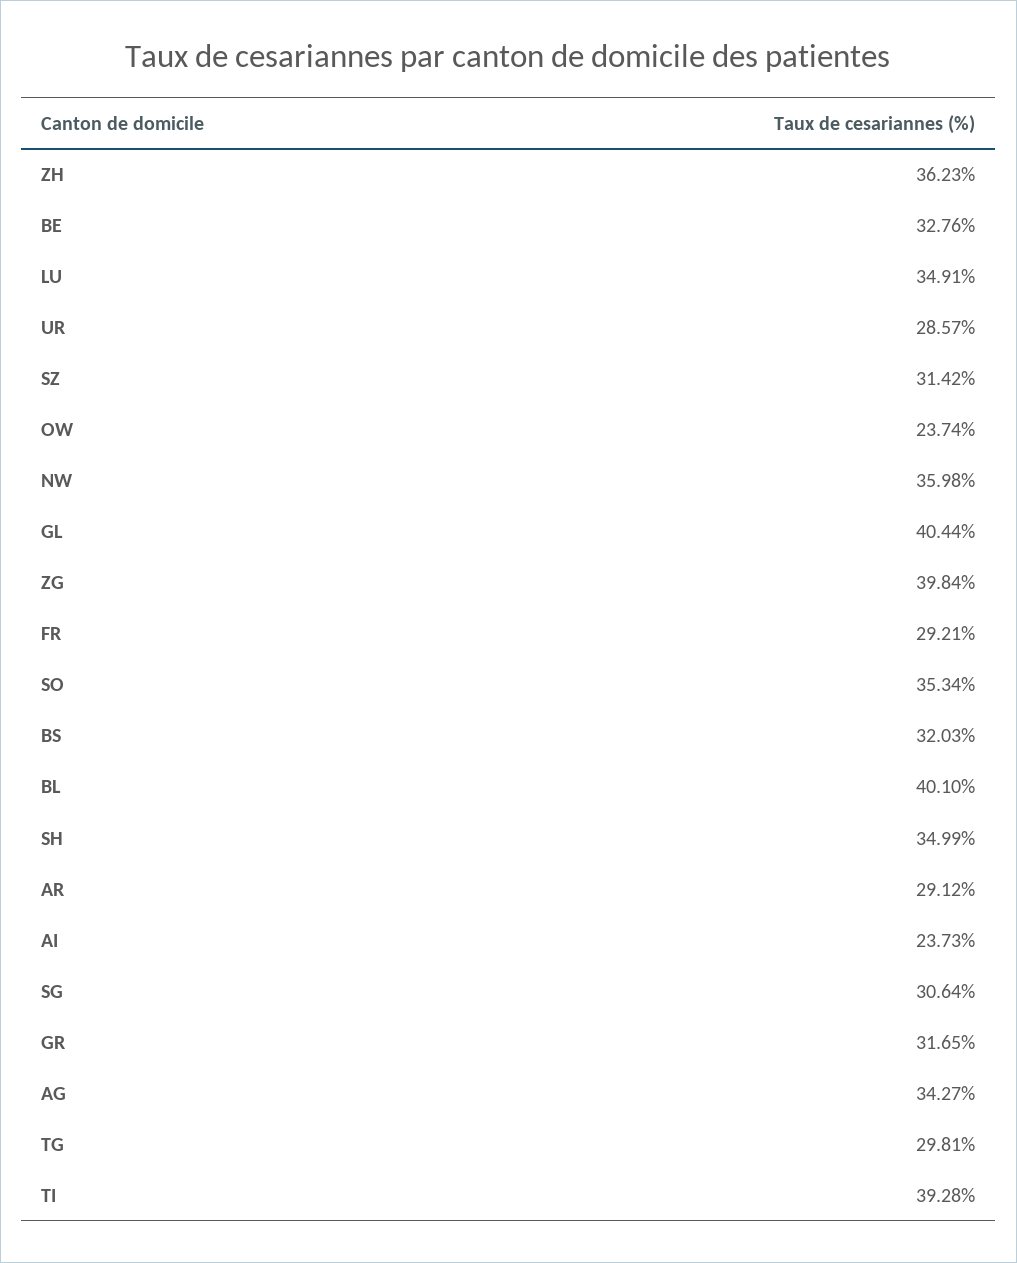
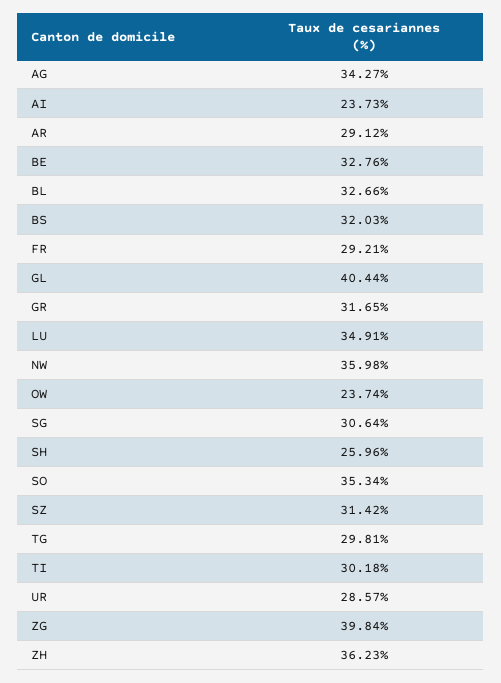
BL: 40.1 -> 32.66
SH: 34.99 -> 25.96
TI: 39.28 -> 30.18

